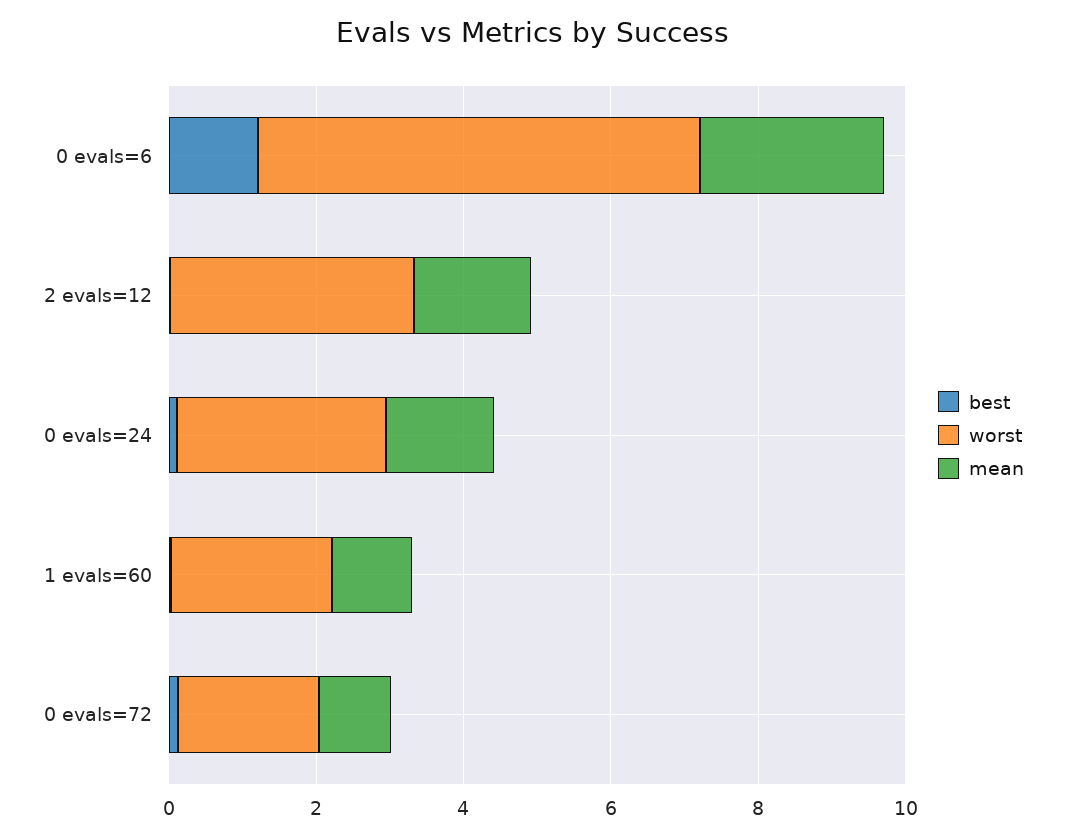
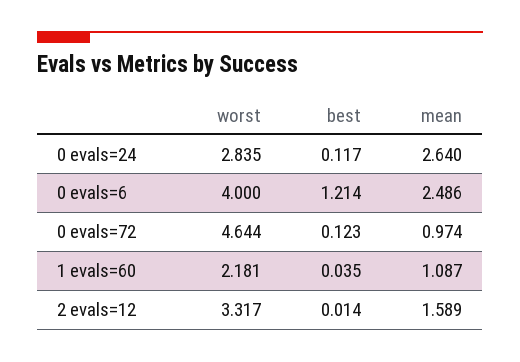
worst, 0 evals=6: 6 -> 4
mean, 0 evals=24: 1.5 -> 2.64
worst, 0 evals=72: 2 -> 4.644

